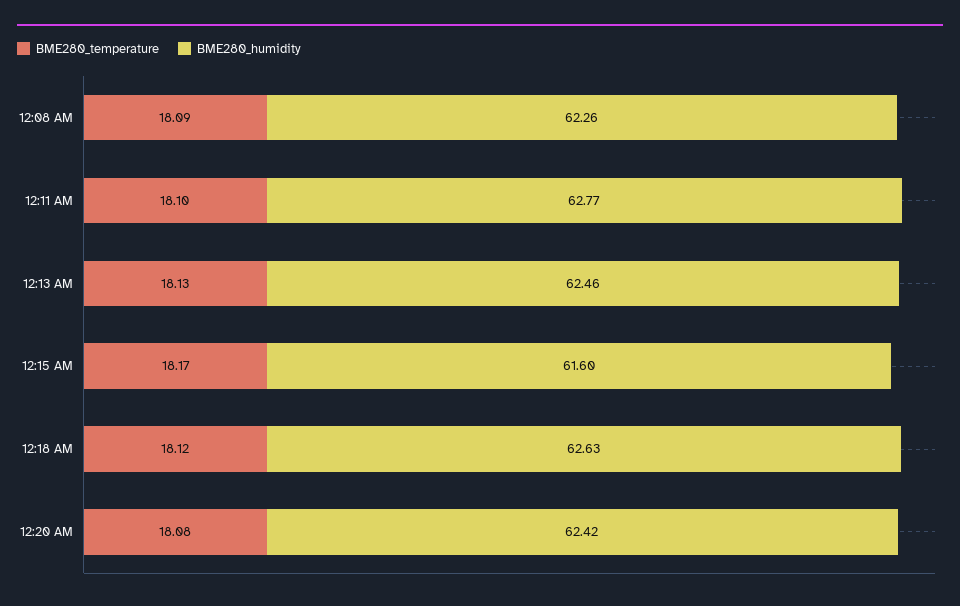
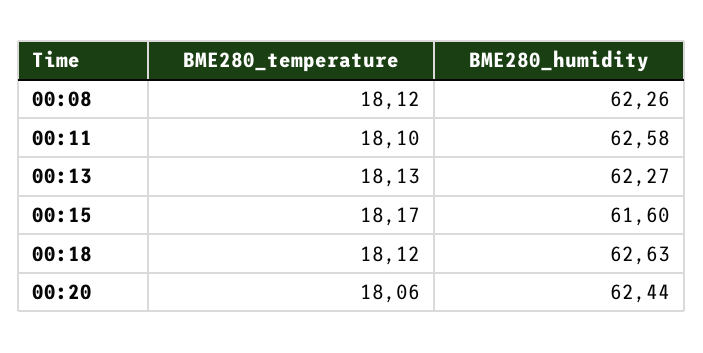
BME280_temperature, 12:08 AM: 18.09 -> 18.12
BME280_humidity, 12:11 AM: 62.77 -> 62.58
BME280_humidity, 12:13 AM: 62.46 -> 62.27
BME280_temperature, 12:20 AM: 18.08 -> 18.06
BME280_humidity, 12:20 AM: 62.42 -> 62.44

